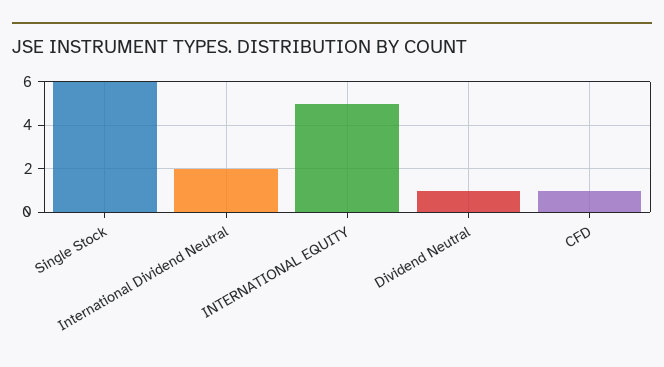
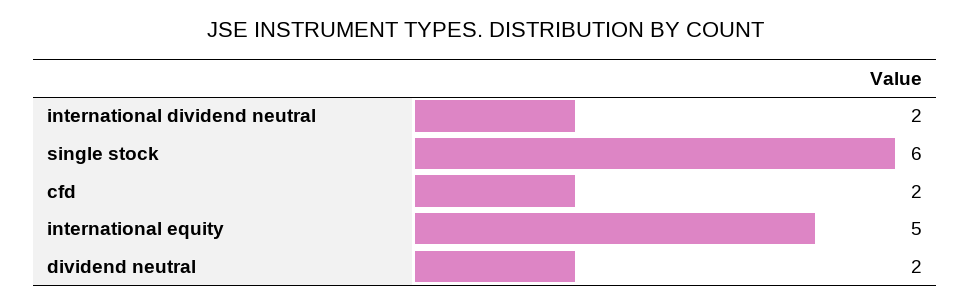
Dividend Neutral: 1 -> 2
CFD: 1 -> 2

